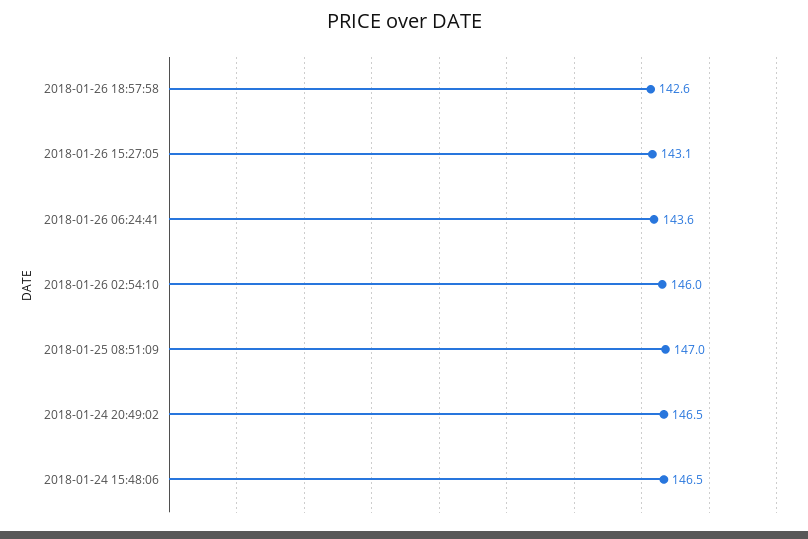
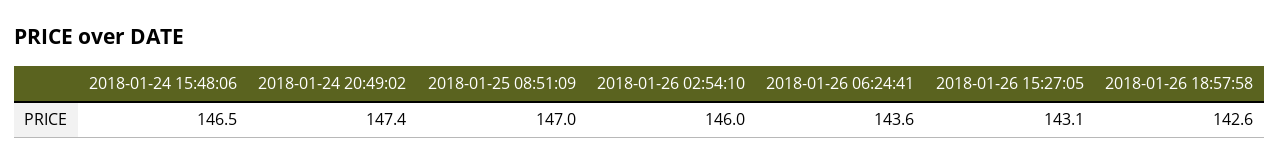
2018-01-24 20:49:02: 146.5 -> 147.4

